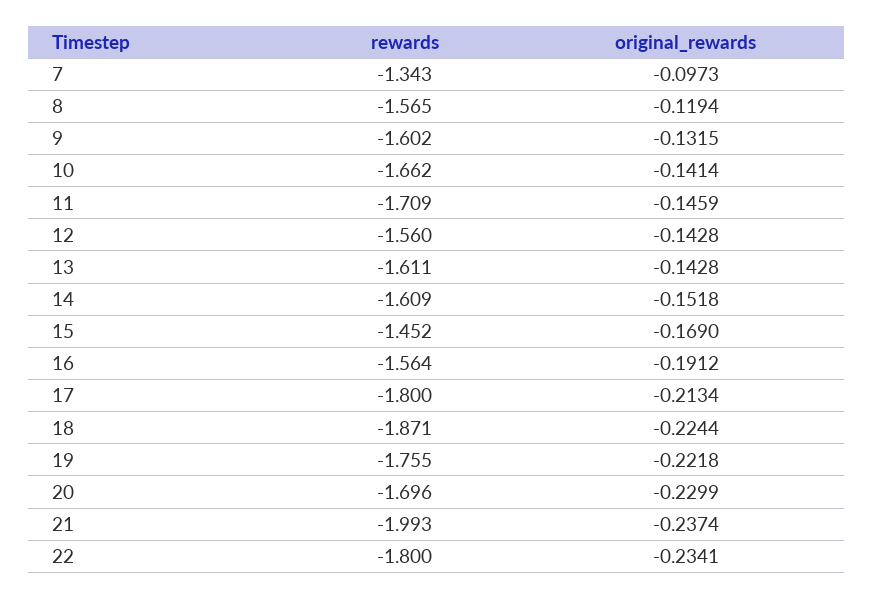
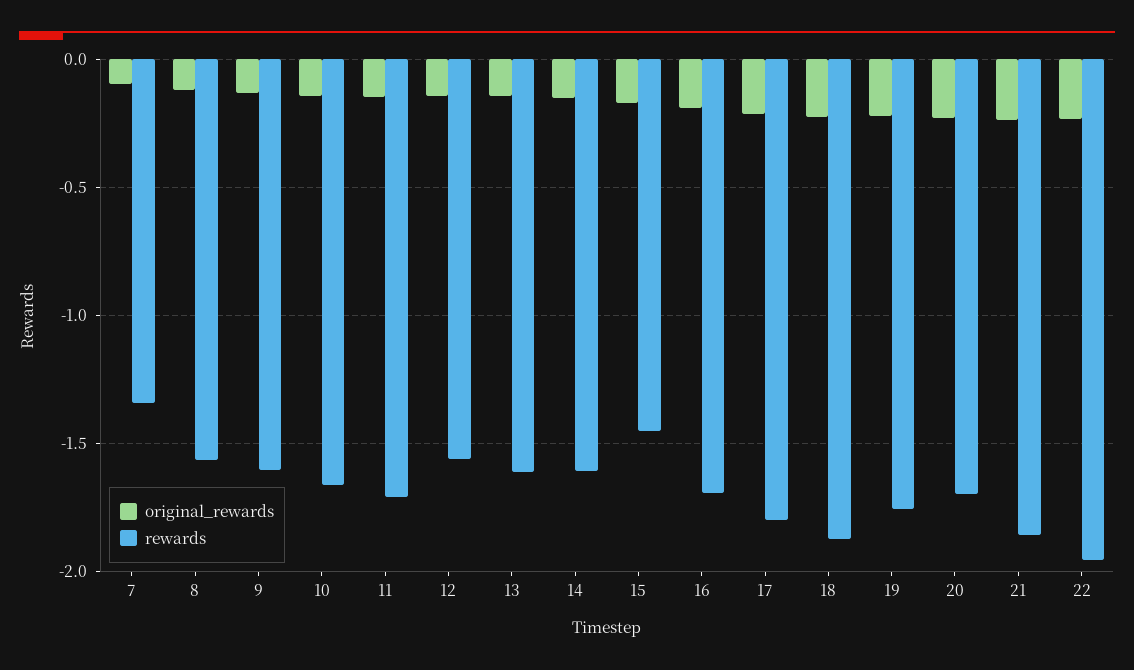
rewards, 16: -1.564 -> -1.7
rewards, 21: -1.993 -> -1.85
rewards, 22: -1.8 -> -1.95

